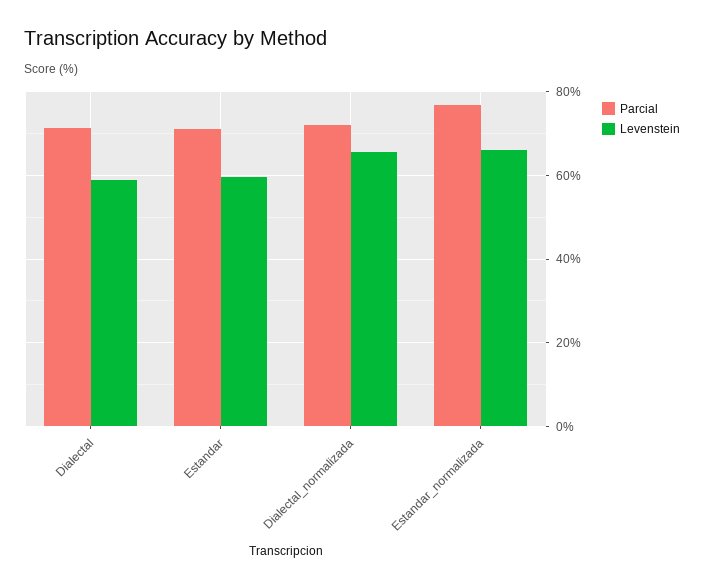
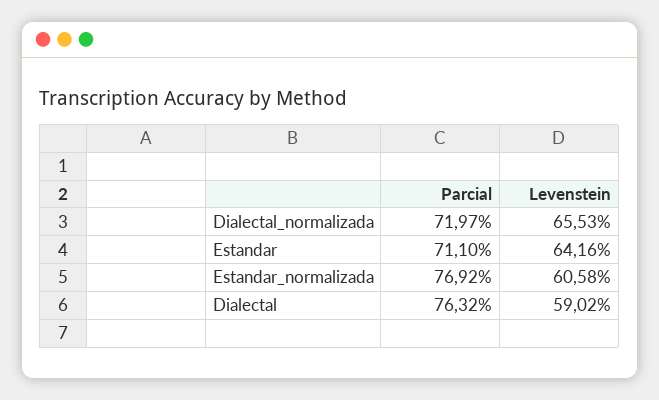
Parcial, Dialectal: 72 -> 76.32
Levenstein, Estandar: 60 -> 64.16
Levenstein, Estandar_normalizada: 66 -> 60.58

